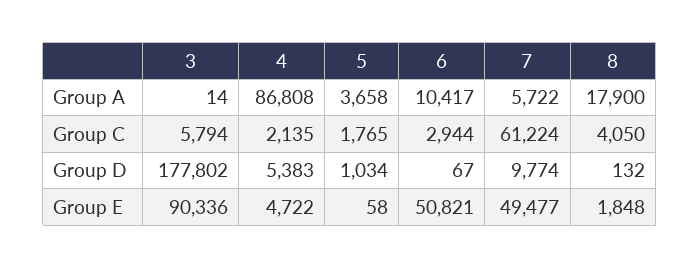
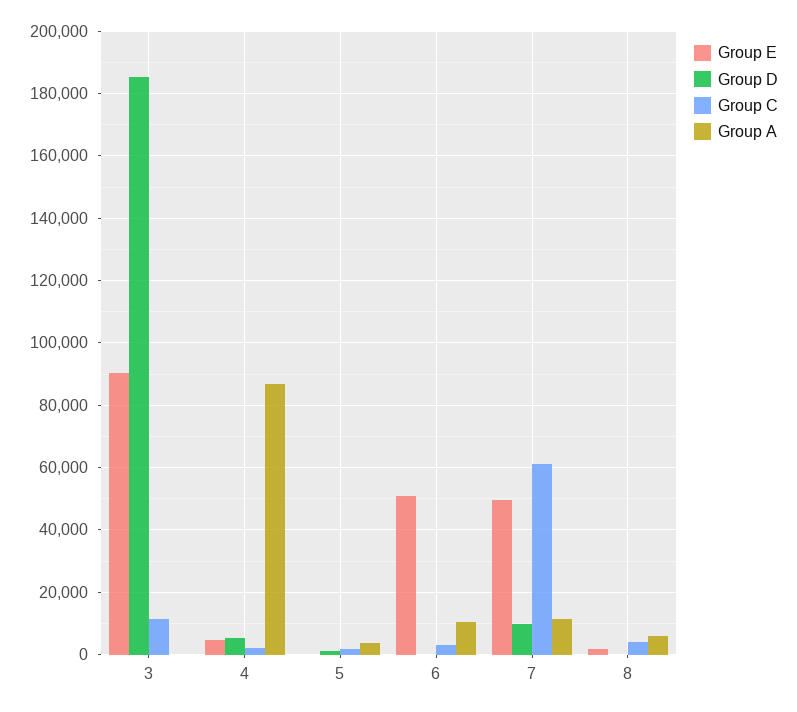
Group A, 7: 5722 -> 12000
Group A, 8: 17900 -> 6000
Group C, 3: 5794 -> 12000
Group D, 3: 177802 -> 186000

